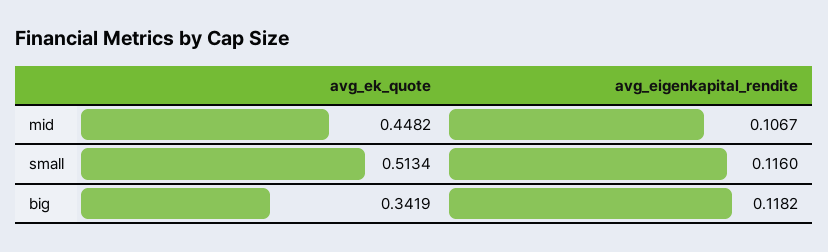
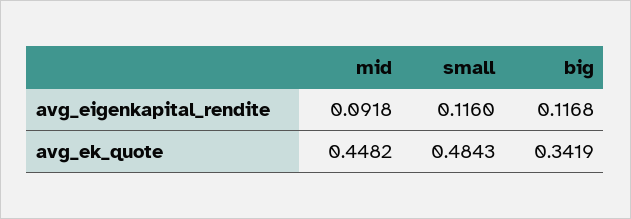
avg_eigenkapital_rendite, mid: 0.1067 -> 0.0918
avg_ek_quote, small: 0.5134 -> 0.4843
avg_eigenkapital_rendite, big: 0.1182 -> 0.1168

